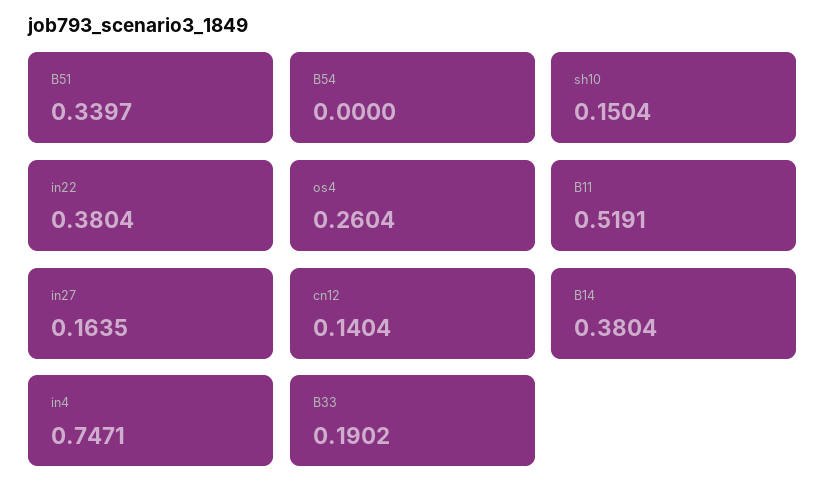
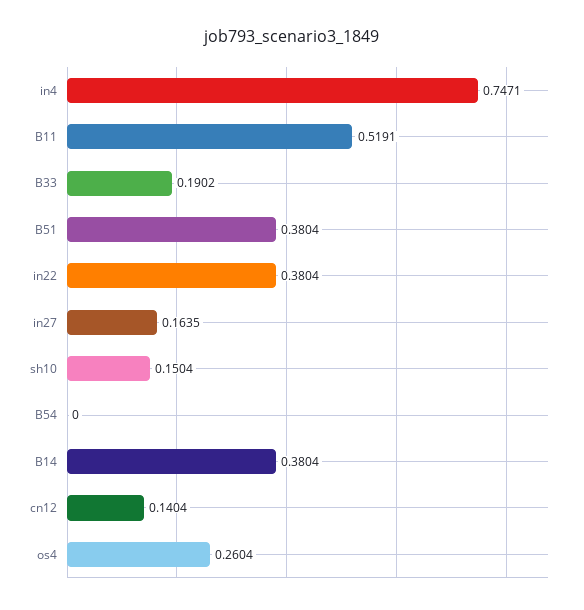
B51: 0.3397 -> 0.3804

